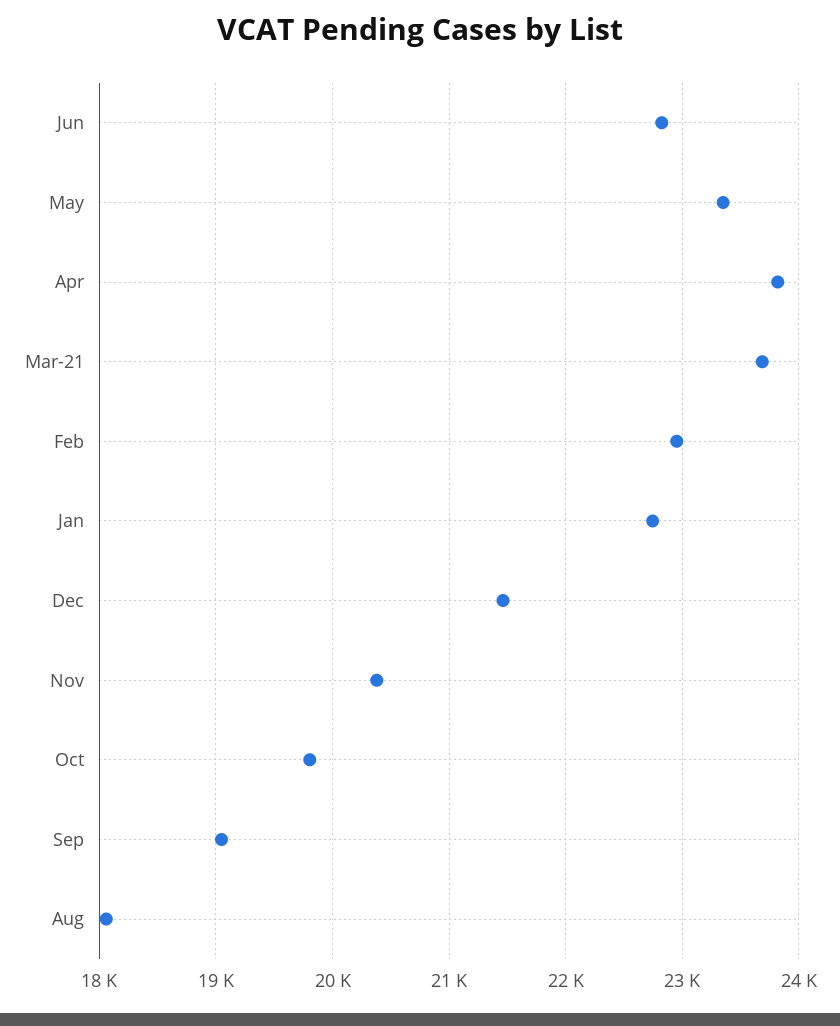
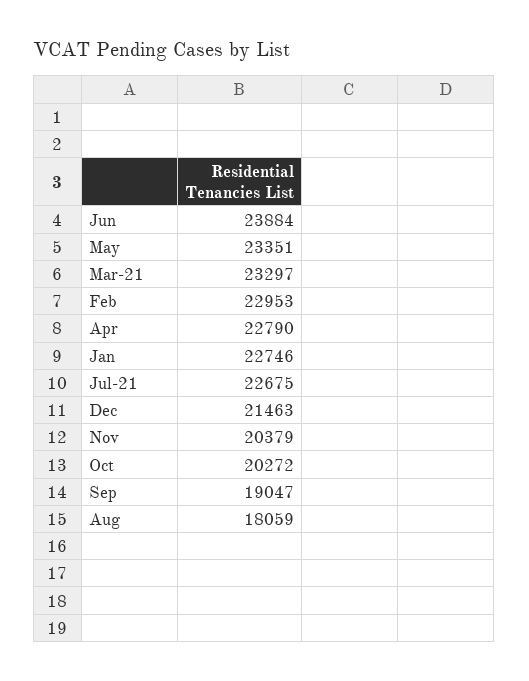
Jun: 22800 -> 23884
Apr: 23800 -> 22790
Mar-21: 23700 -> 23297
Oct: 19800 -> 20272
Jul-21: none -> 22675

